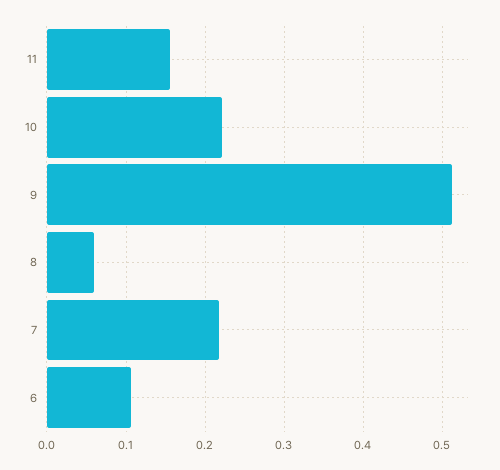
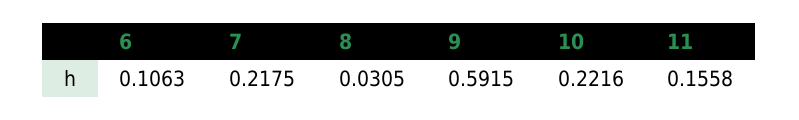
9: 0.51 -> 0.5915
8: 0.06 -> 0.0305

